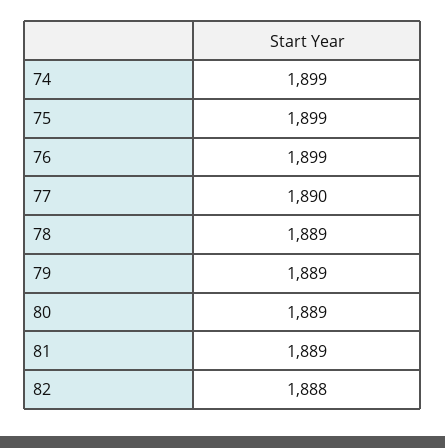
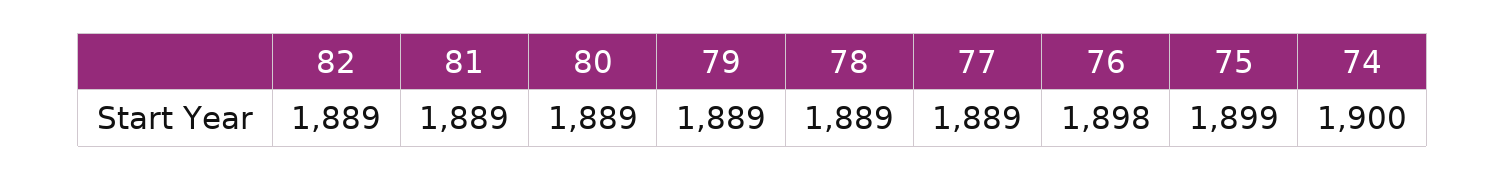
74: 1899 -> 1900
76: 1899 -> 1898
77: 1890 -> 1889
82: 1888 -> 1889

